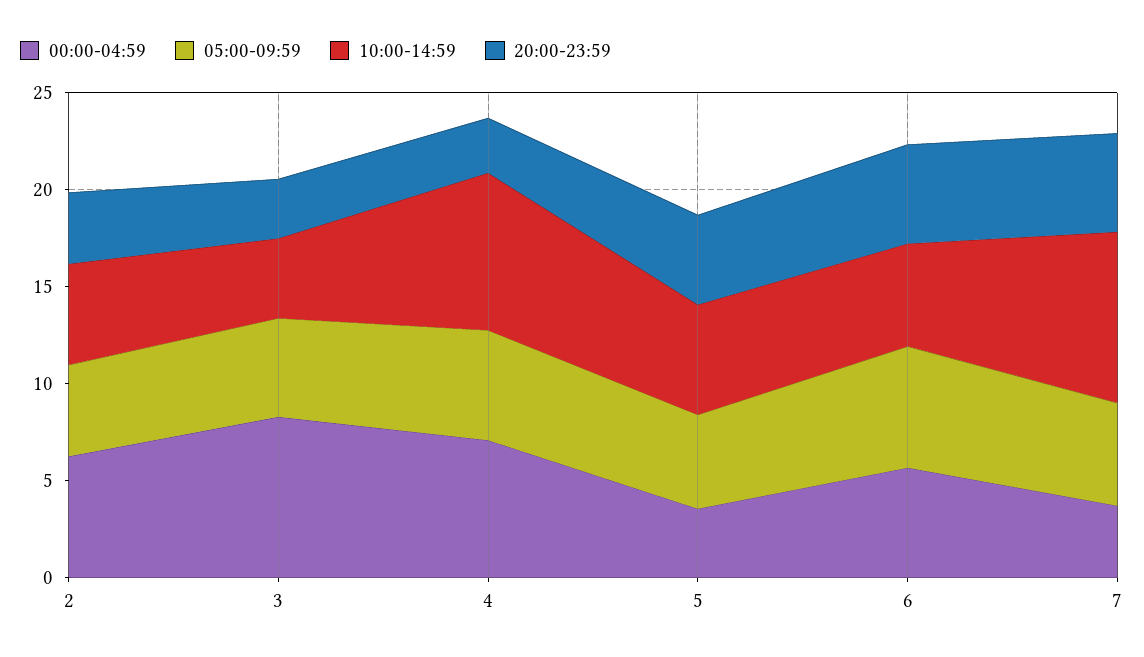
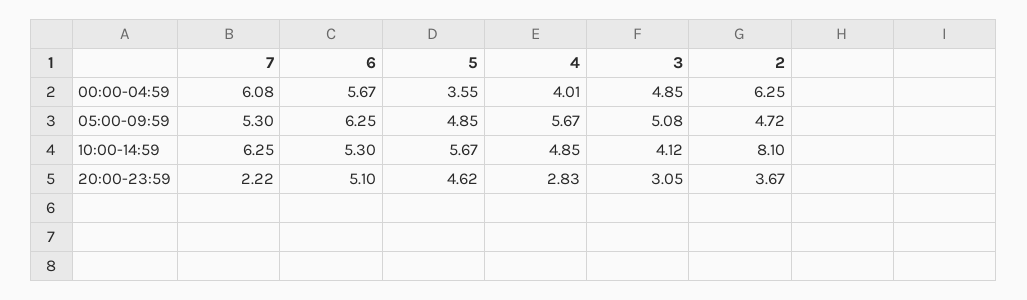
10:00-14:59, 2: 5 -> 8.1
00:00-04:59, 3: 8 -> 4.85
00:00-04:59, 4: 7 -> 4.01
10:00-14:59, 4: 8 -> 4.85
00:00-04:59, 7: 4 -> 6.08
10:00-14:59, 7: 9 -> 6.25
20:00-23:59, 7: 5 -> 2.22

